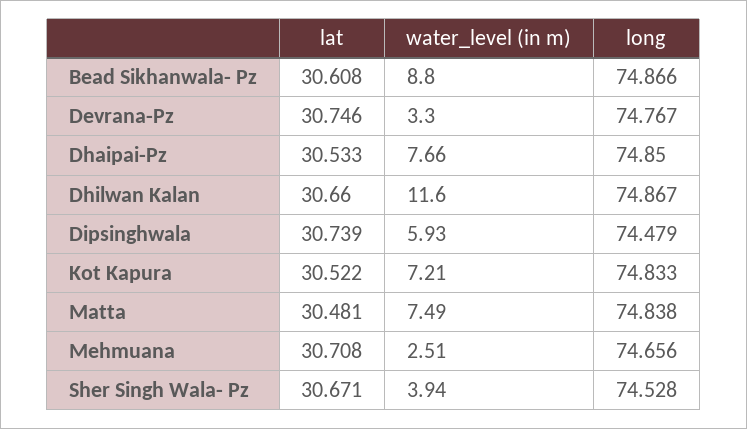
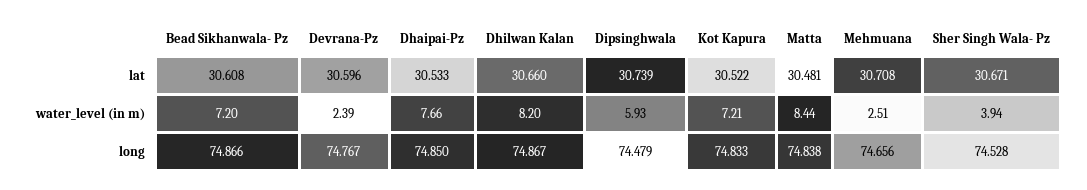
water_level (in m), Bead Sikhanwala- Pz: 8.8 -> 7.2
lat, Devrana-Pz: 30.746 -> 30.596
water_level (in m), Devrana-Pz: 3.3 -> 2.39
water_level (in m), Dhilwan Kalan: 11.6 -> 8.2
water_level (in m), Matta: 7.49 -> 8.44

